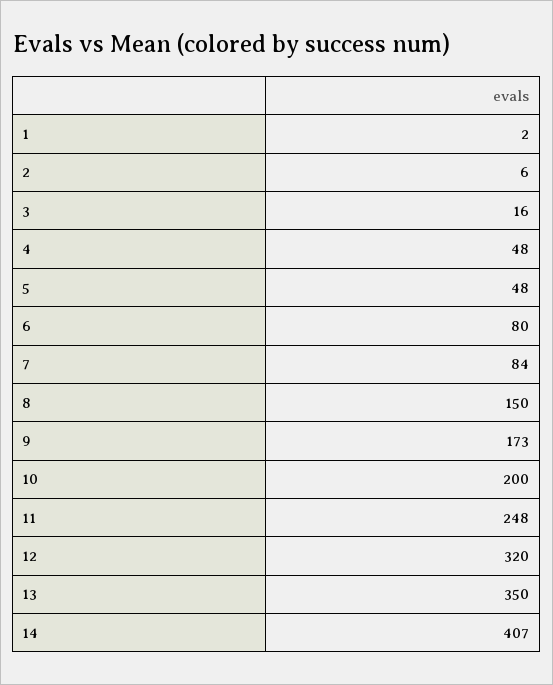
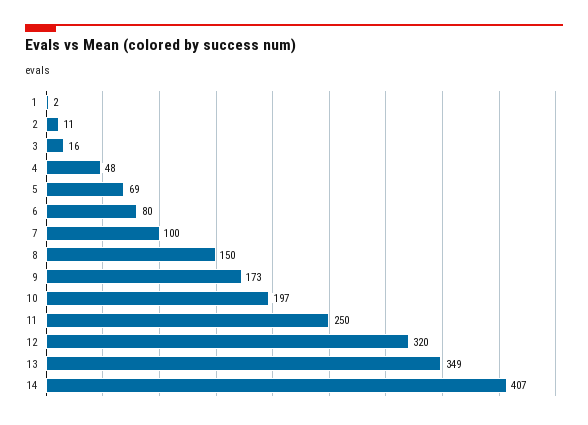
2: 6 -> 11
5: 48 -> 69
7: 84 -> 100
10: 200 -> 197
11: 248 -> 250
13: 350 -> 349

